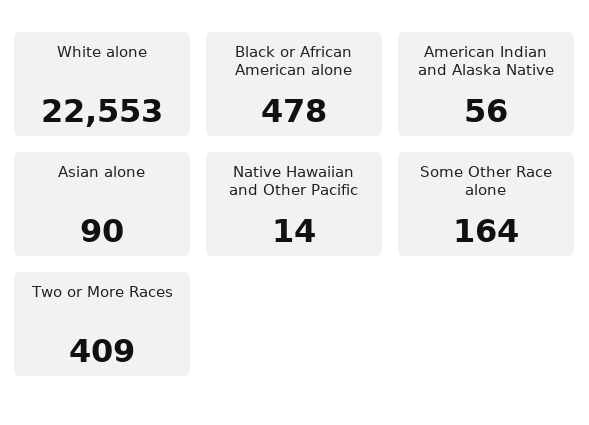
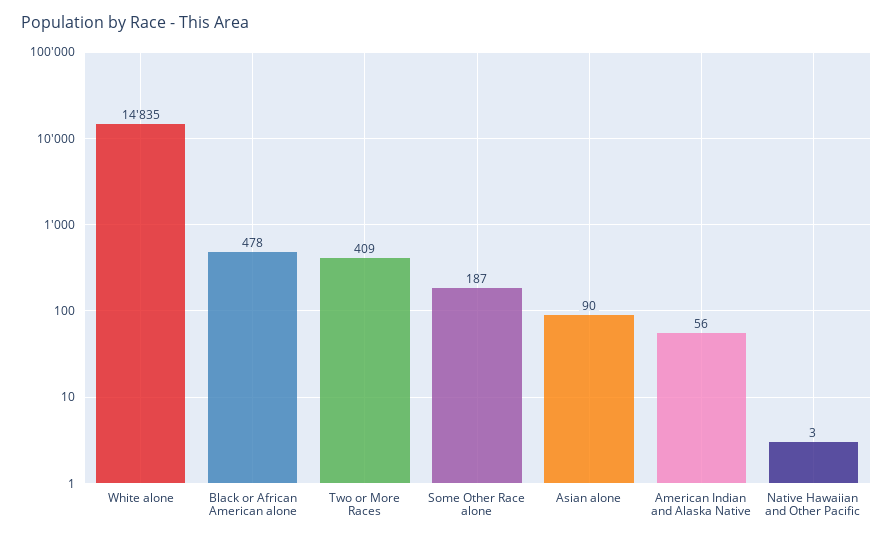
White alone: 22553 -> 14835
Native Hawaiian and Other Pacific: 14 -> 3
Some Other Race alone: 164 -> 187

